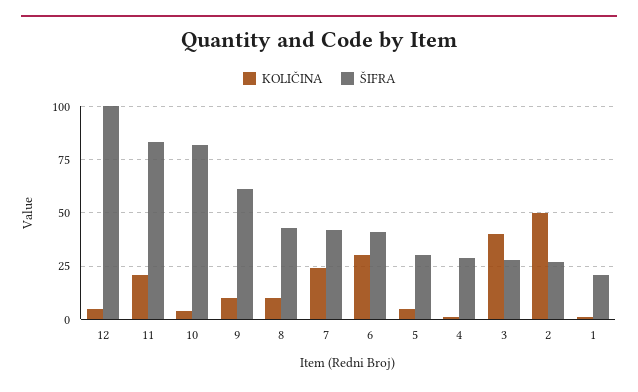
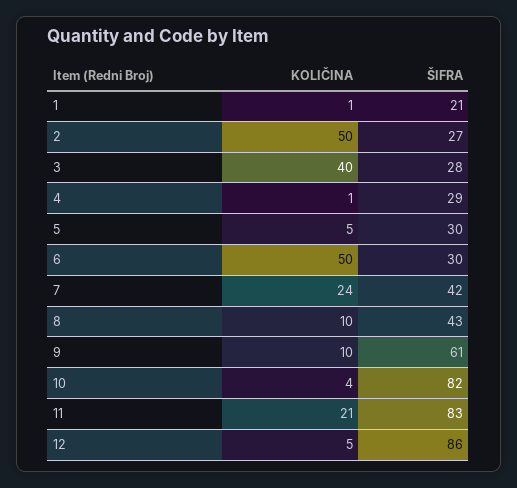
ŠIFRA, 12: 100 -> 86
KOLIČINA, 6: 30 -> 50
ŠIFRA, 6: 40 -> 30

